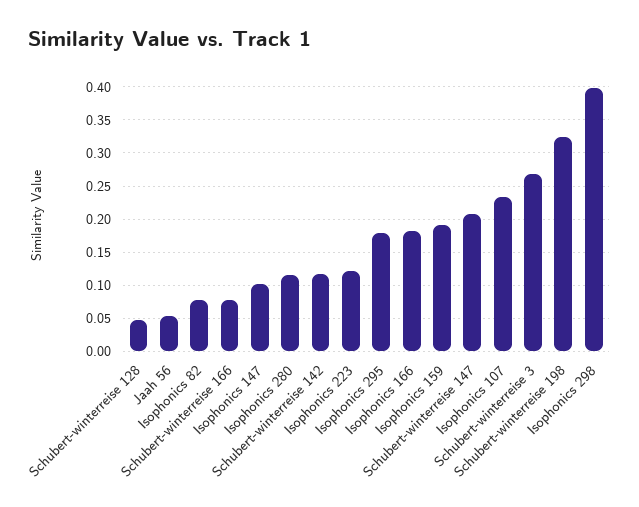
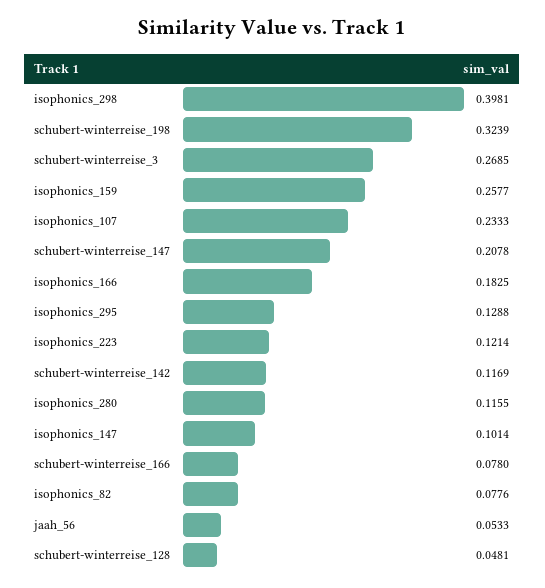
Isophonics 295: 0.18 -> 0.1288
Isophonics 159: 0.19 -> 0.2577

